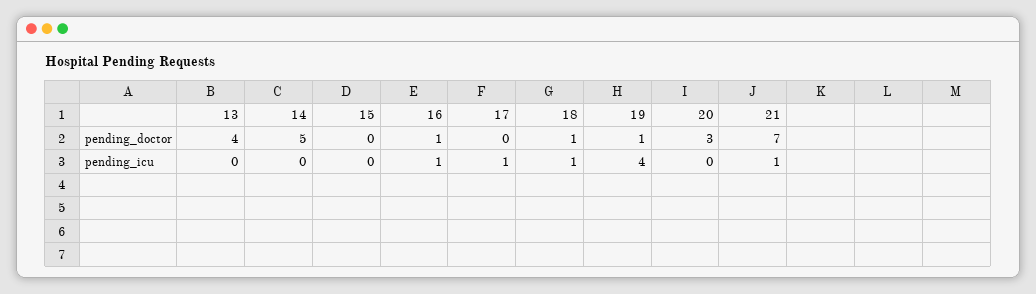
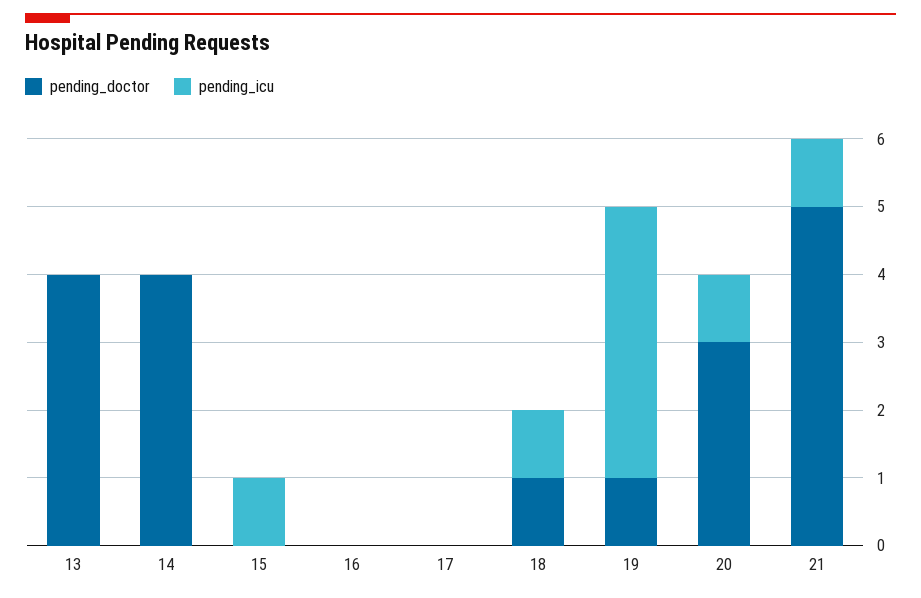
pending_doctor, 14: 5 -> 4
pending_doctor, 16: 1 -> 0
pending_doctor, 21: 7 -> 5
pending_icu, 15: 0 -> 1
pending_icu, 16: 1 -> 0
pending_icu, 17: 1 -> 0
pending_icu, 20: 0 -> 1

